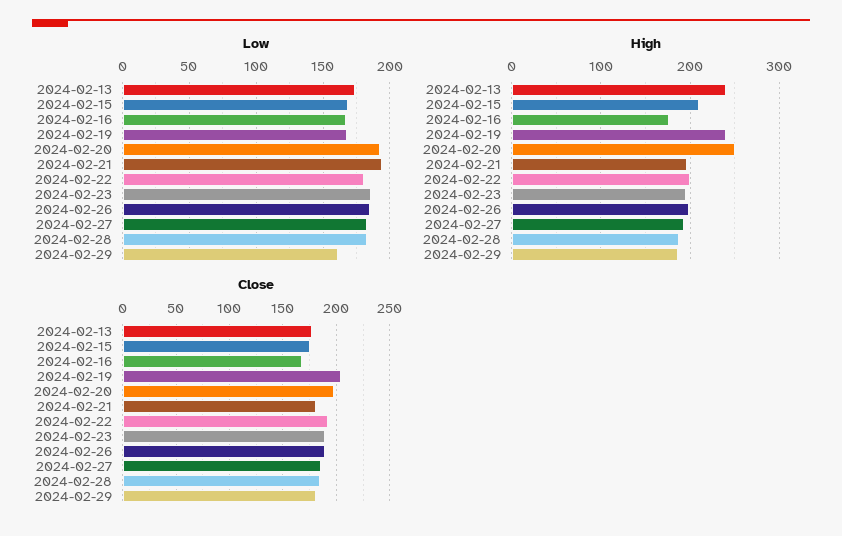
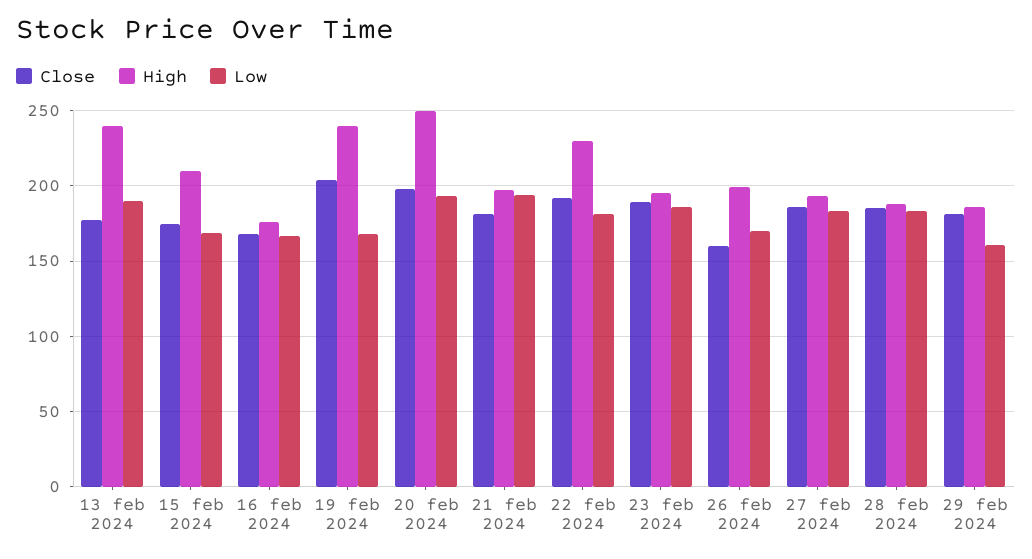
Low, 2024-02-13: 175 -> 190
Low, 2024-02-26: 185 -> 170
High, 2024-02-22: 200 -> 230
Close, 2024-02-26: 190 -> 160

